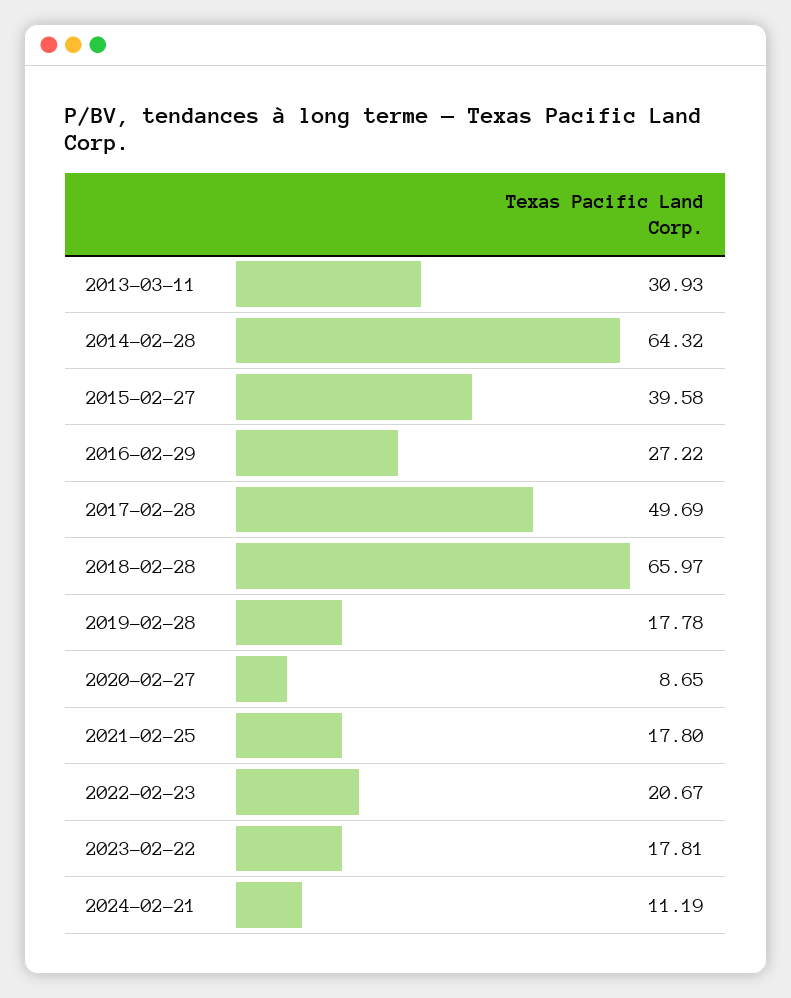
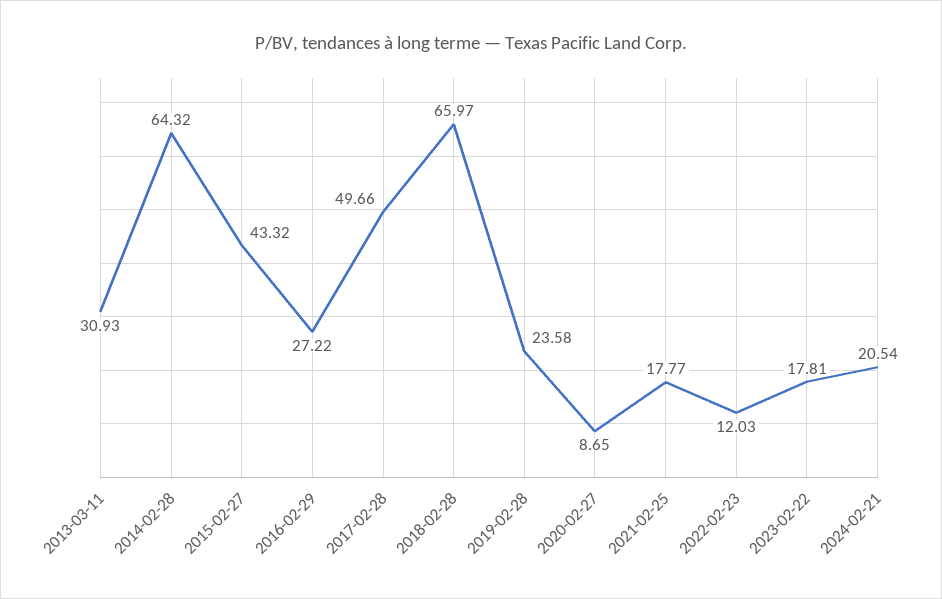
2015-02-27: 39.58 -> 43.32
2017-02-28: 49.69 -> 49.66
2019-02-28: 17.78 -> 23.58
2021-02-25: 17.8 -> 17.77
2022-02-23: 20.67 -> 12.03
2024-02-21: 11.19 -> 20.54

